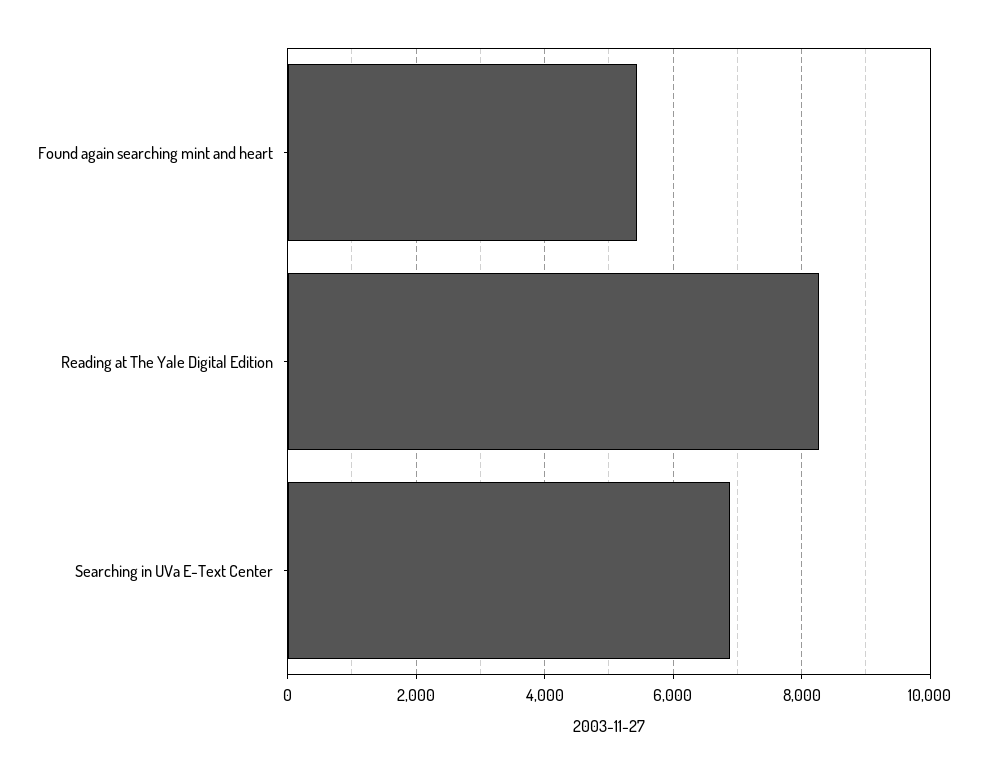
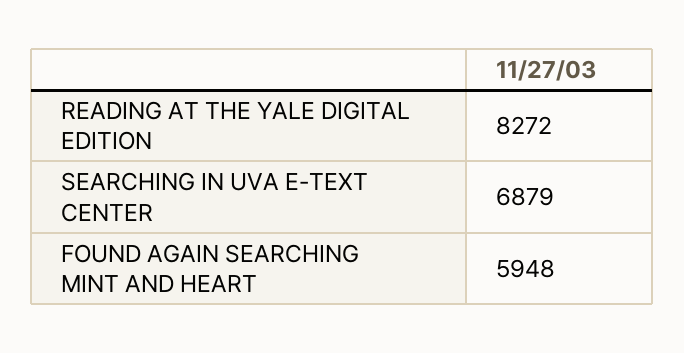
Found again searching mint and heart: 5400 -> 5948

